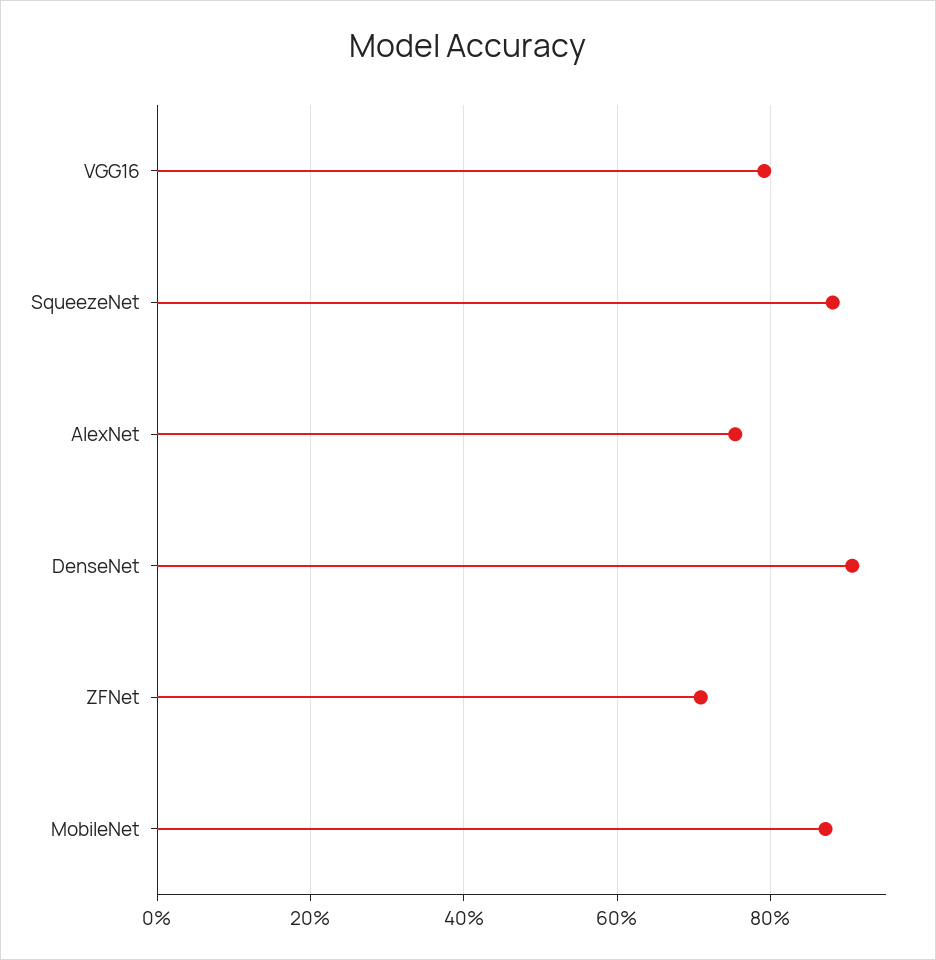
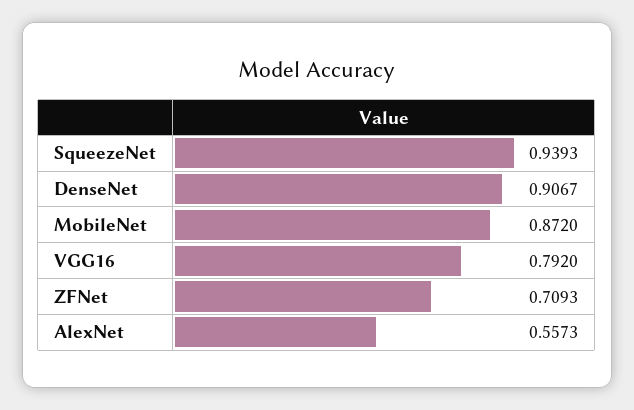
SqueezeNet: 0.88 -> 0.9393
AlexNet: 0.76 -> 0.5573

